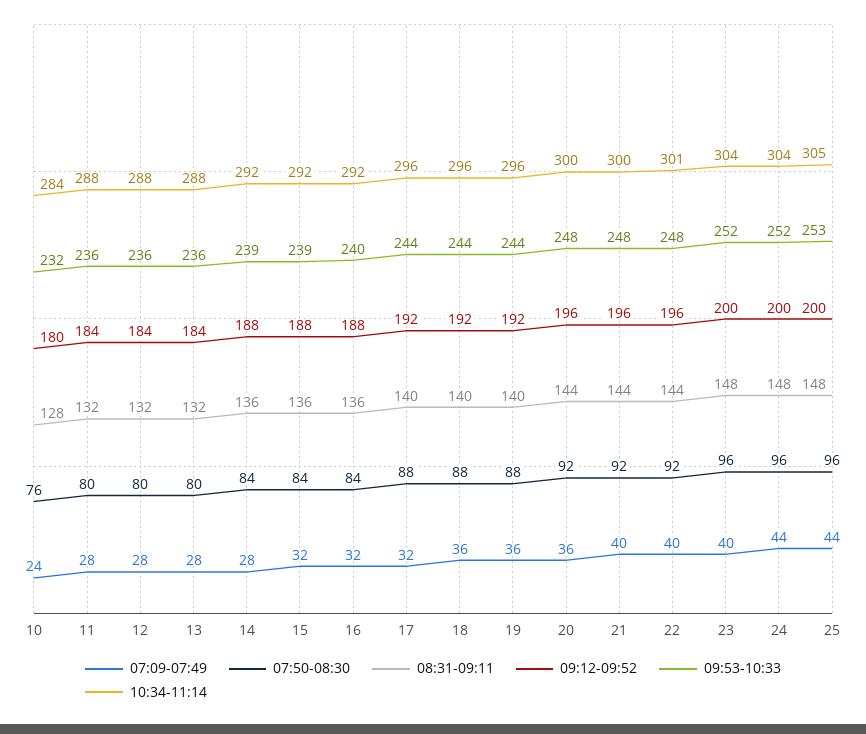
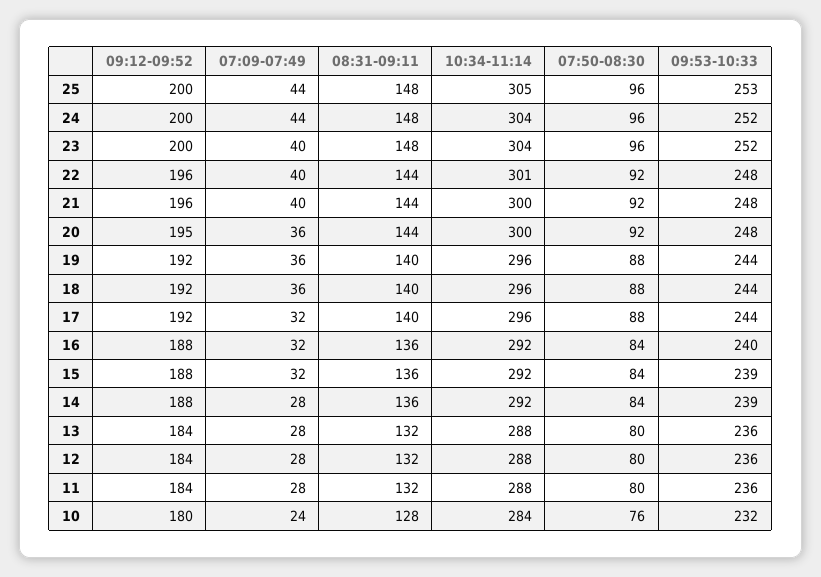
09:12-09:52, 20: 196 -> 195

